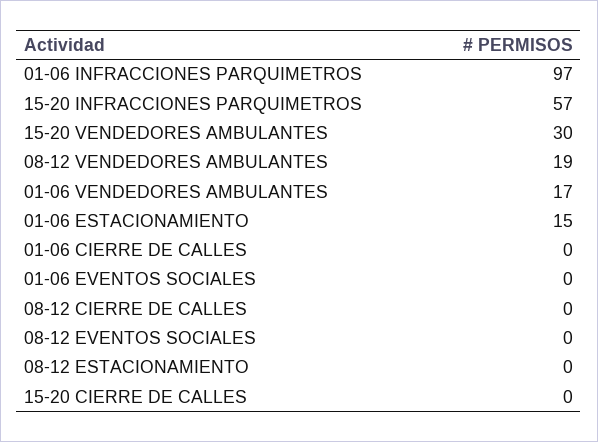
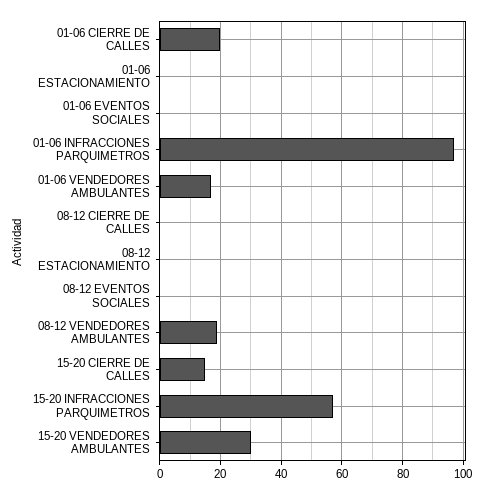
01-06 ESTACIONAMIENTO: 15 -> 0
01-06 CIERRE DE CALLES: 0 -> 20
15-20 CIERRE DE CALLES: 0 -> 15

